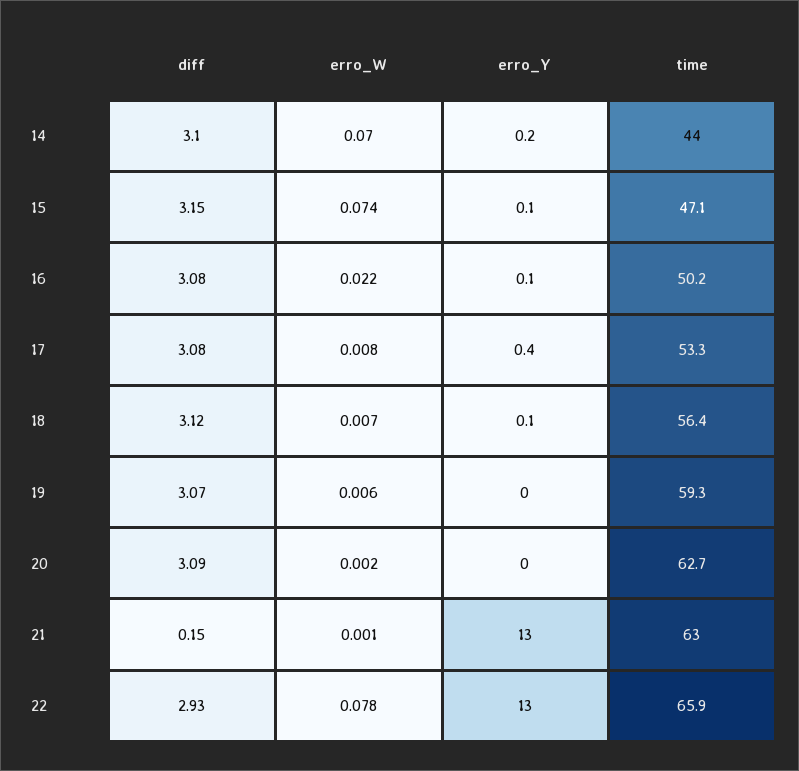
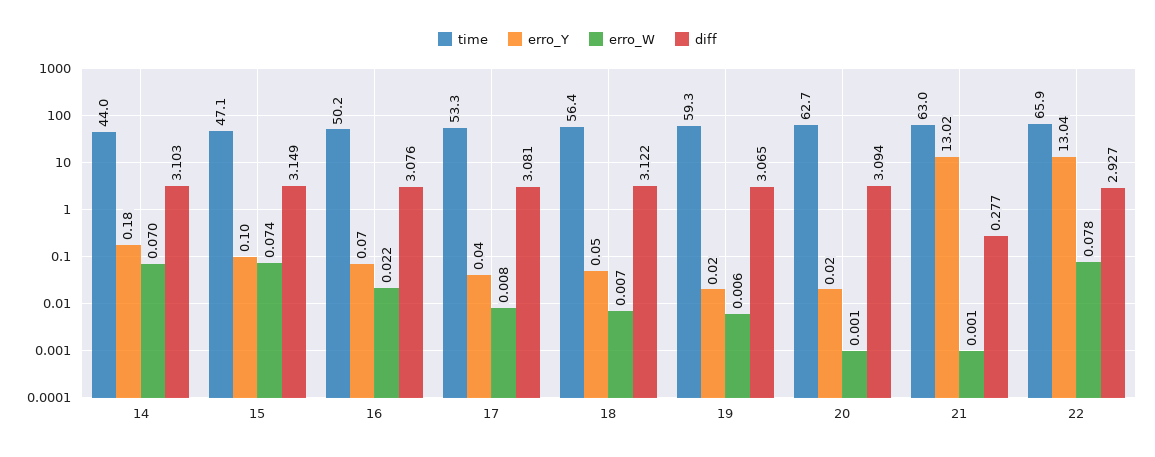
erro_Y, 17: 0.4 -> 0.04
erro_W, 20: 0.002 -> 0.001
diff, 21: 0.15 -> 0.277

